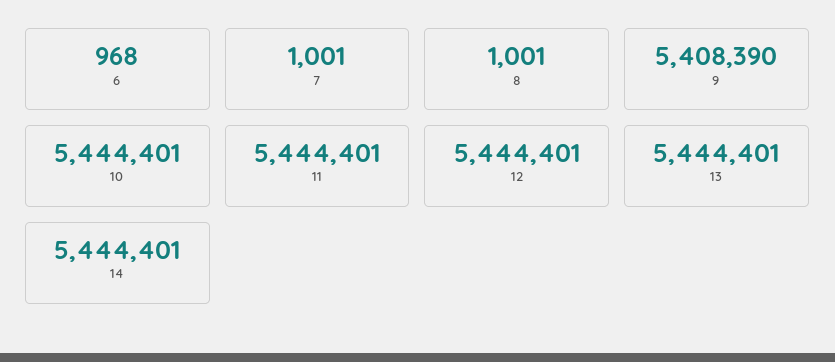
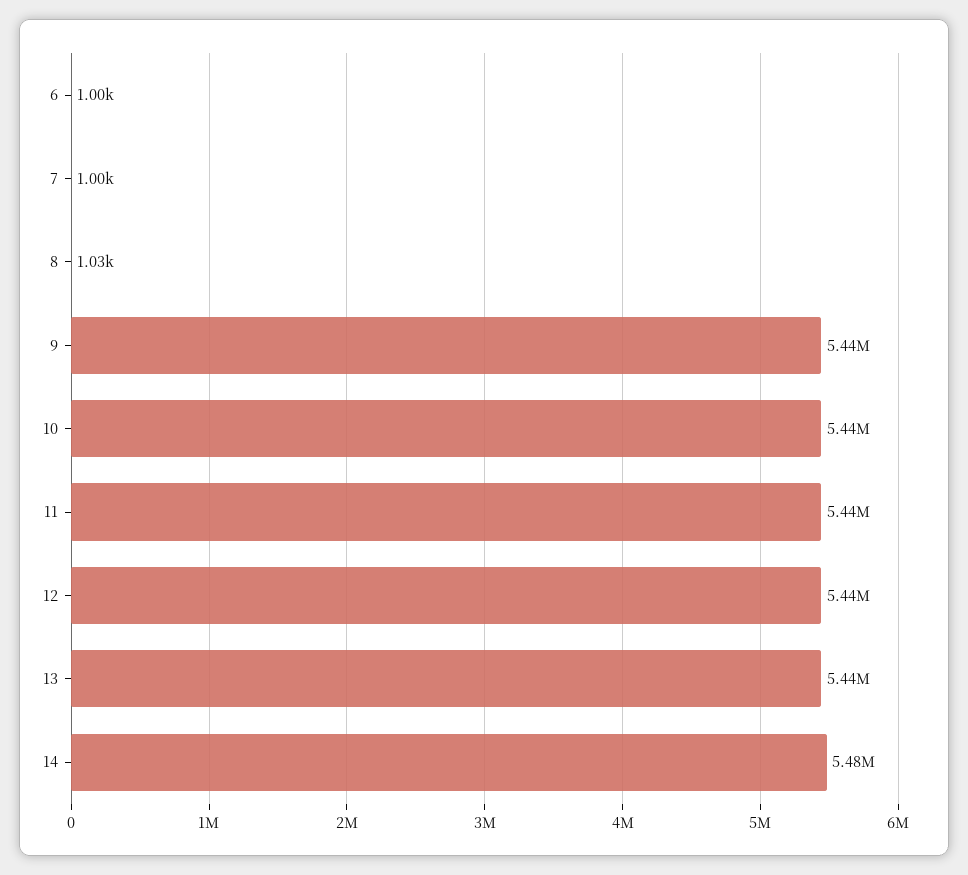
6: 968 -> 1000
8: 1001 -> 1030
9: 5408390 -> 5440000
14: 5444401 -> 5480000

